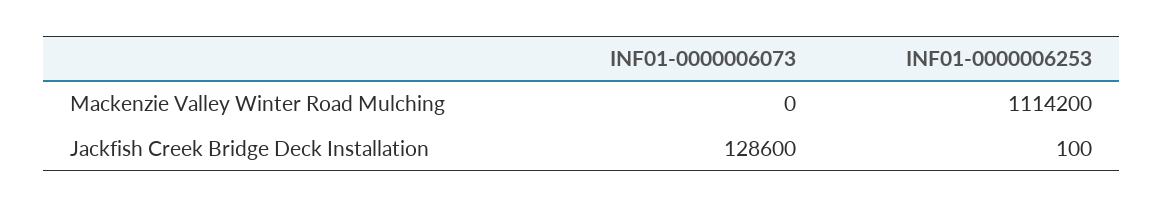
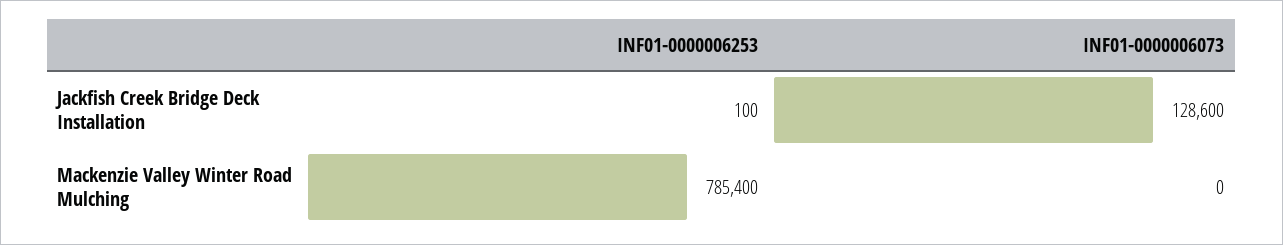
INF01-0000006253, Mackenzie Valley Winter Road Mulching: 1114200 -> 785400

